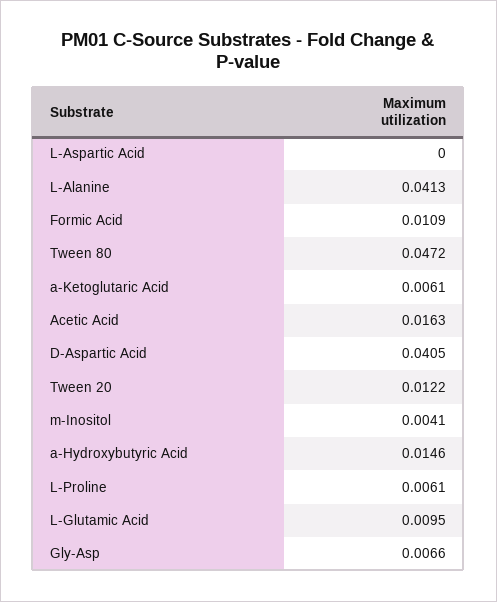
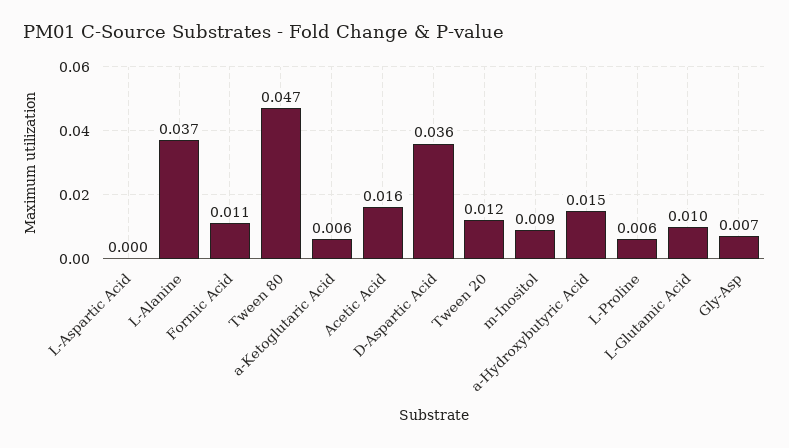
L-Alanine: 0.0413 -> 0.037
D-Aspartic Acid: 0.0405 -> 0.036
m-Inositol: 0.0041 -> 0.009

